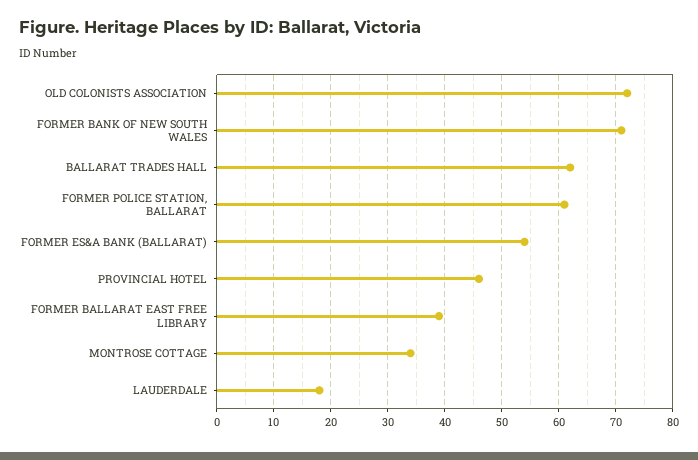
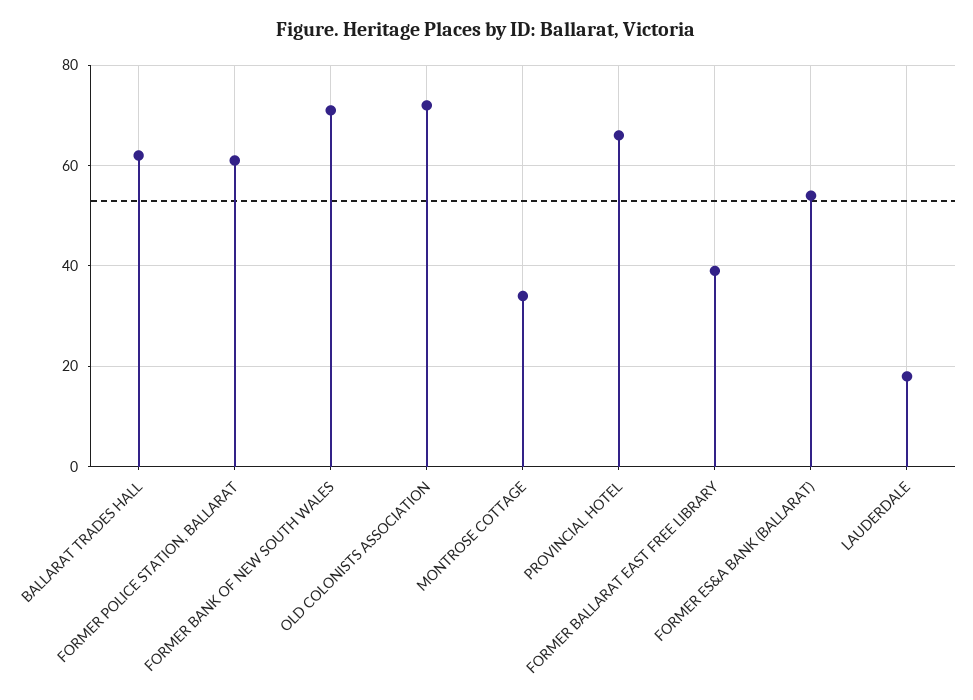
PROVINCIAL HOTEL: 45 -> 65

